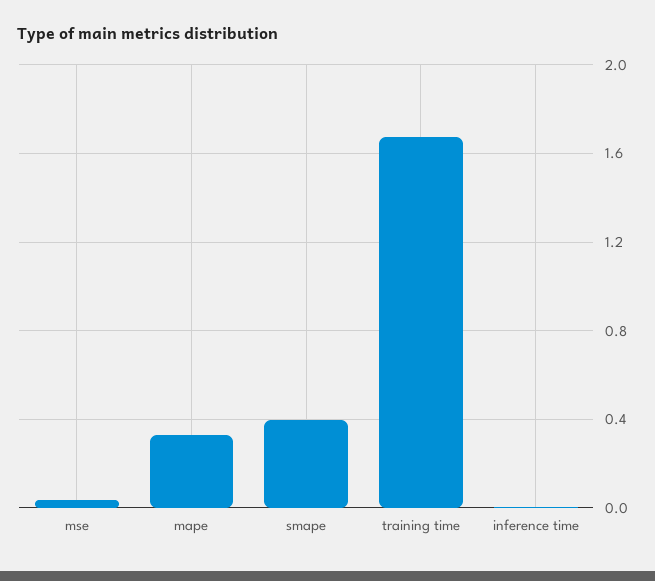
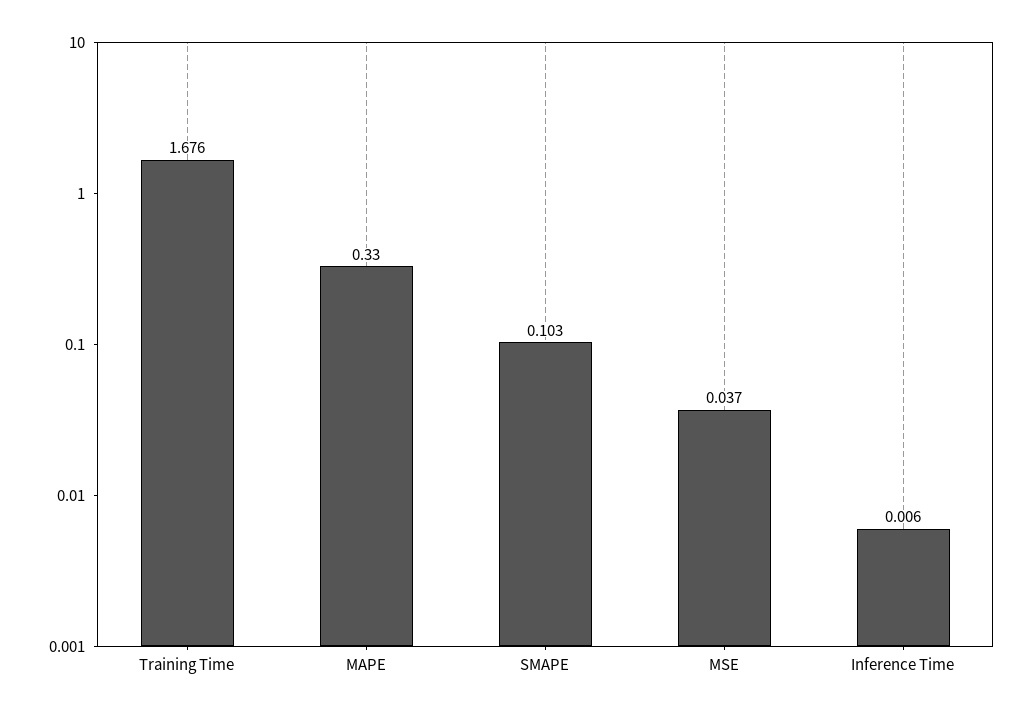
smape: 0.4 -> 0.103

